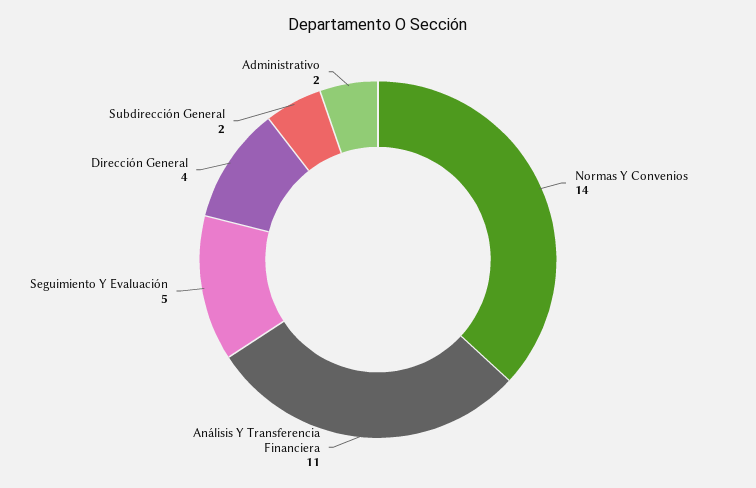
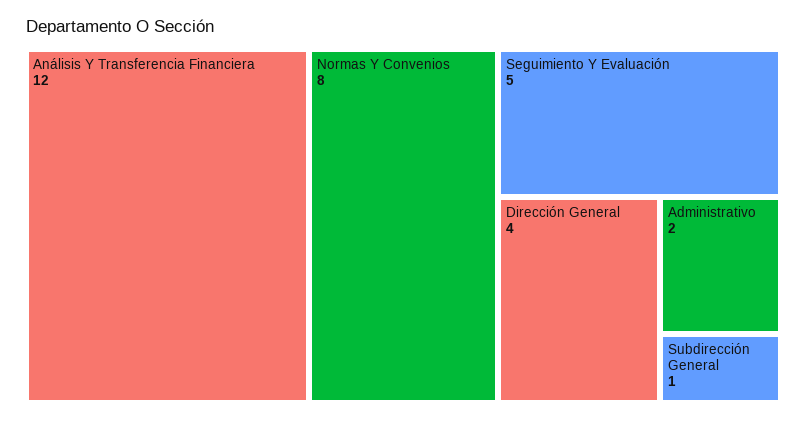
Normas Y Convenios: 14 -> 8
Análisis Y Transferencia Financiera: 11 -> 12
Subdirección General: 2 -> 1

